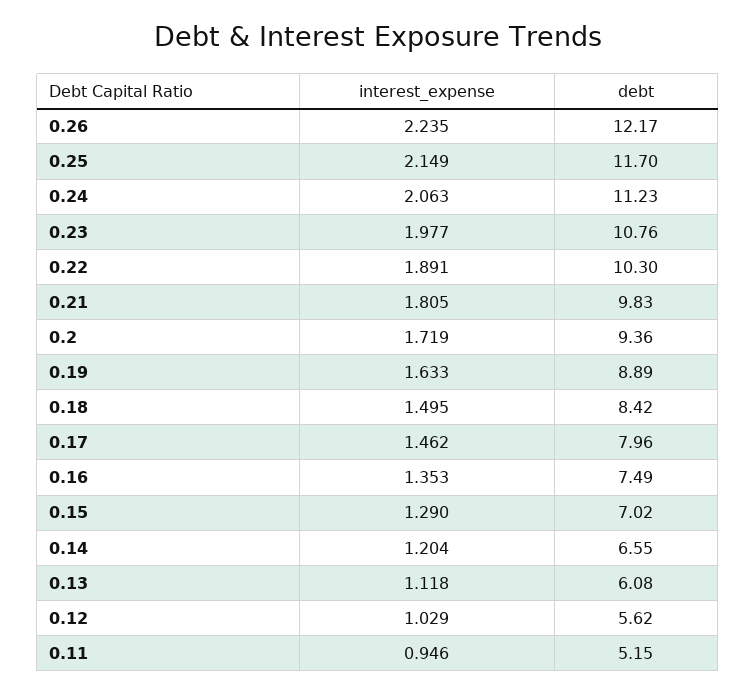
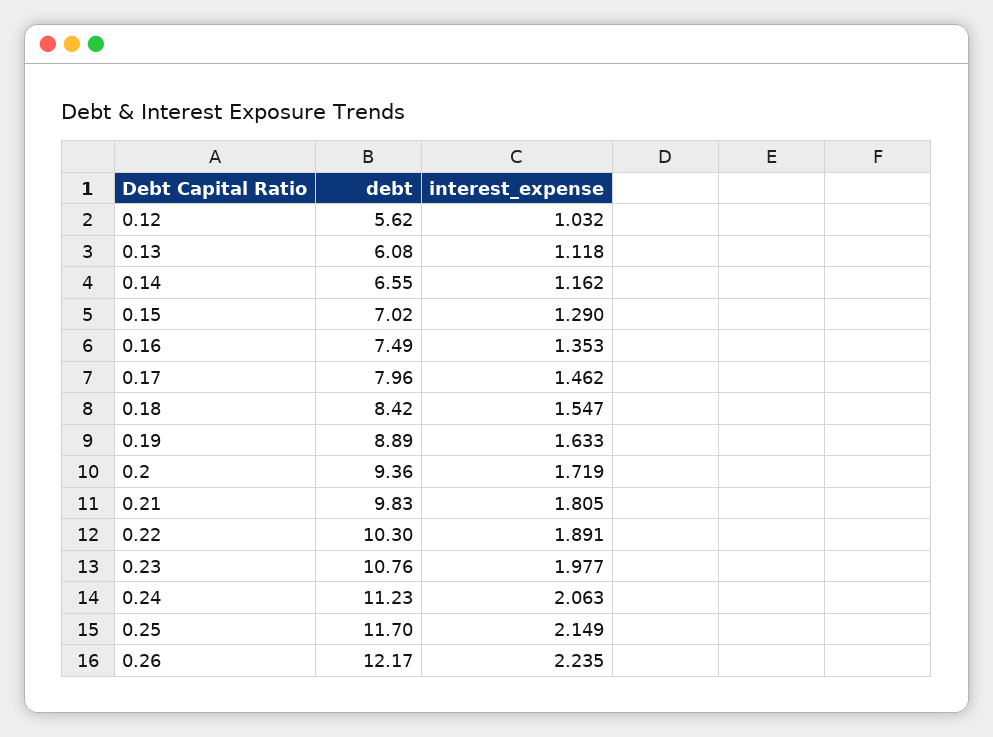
interest_expense, 0.18: 1.495 -> 1.547
interest_expense, 0.14: 1.204 -> 1.162
interest_expense, 0.12: 1.029 -> 1.032
interest_expense, 0.11: 0.946 -> none
debt, 0.11: 5.15 -> none

